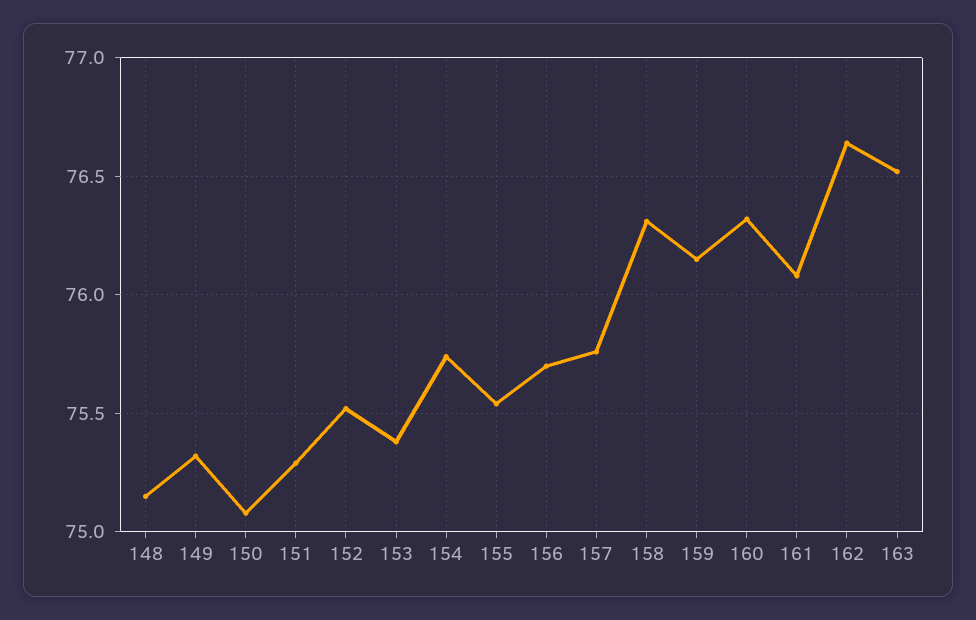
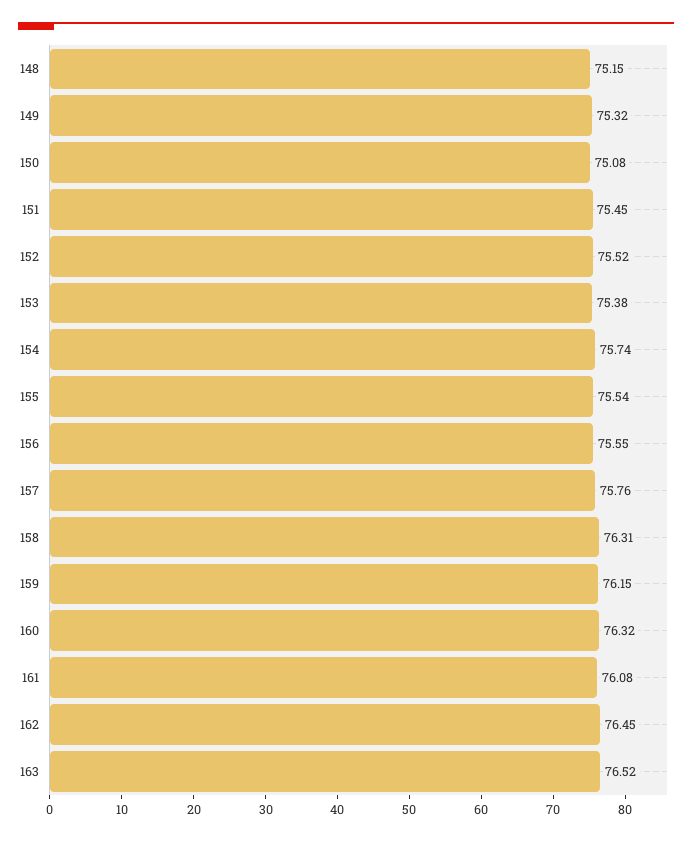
151: 75.3 -> 75.45
156: 75.7 -> 75.55
162: 76.65 -> 76.45

